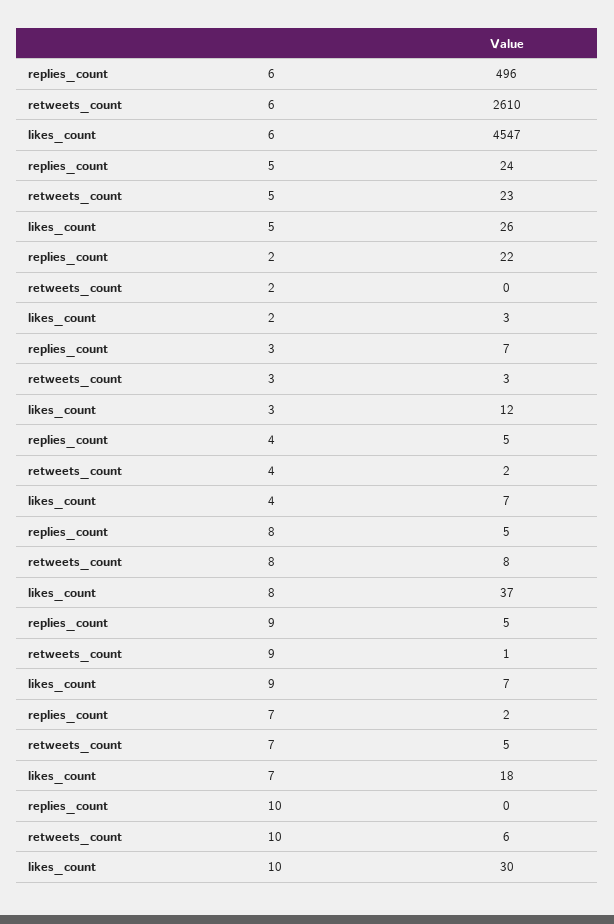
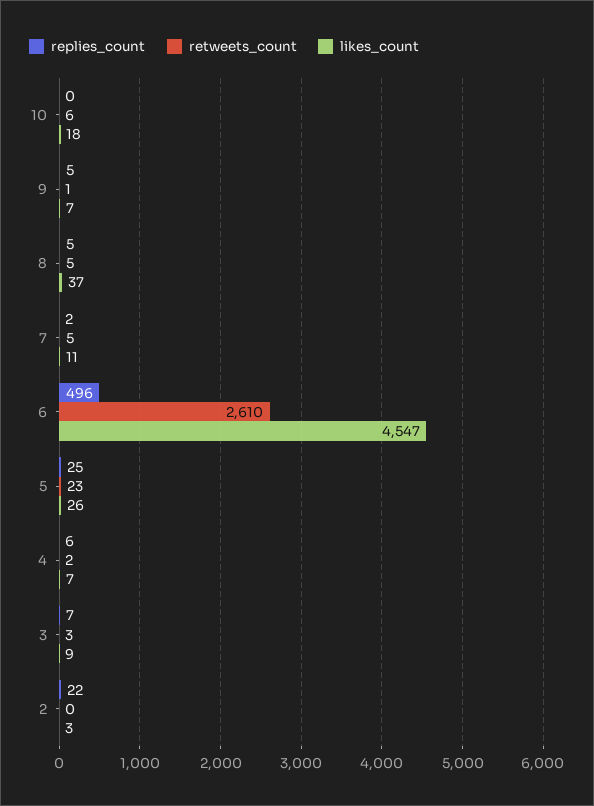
replies_count, 5: 24 -> 25
likes_count, 3: 12 -> 9
replies_count, 4: 5 -> 6
retweets_count, 8: 8 -> 5
likes_count, 7: 18 -> 11
likes_count, 10: 30 -> 18

